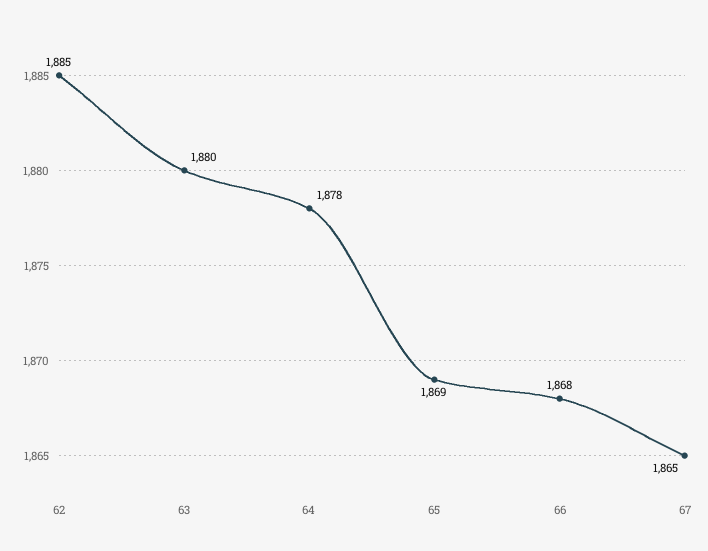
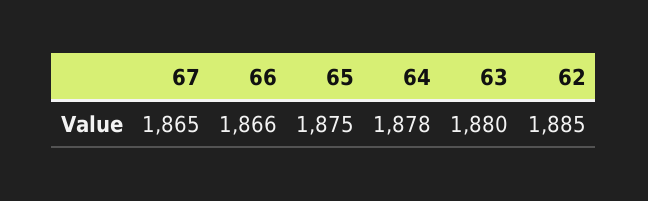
65: 1869 -> 1875
66: 1868 -> 1866

